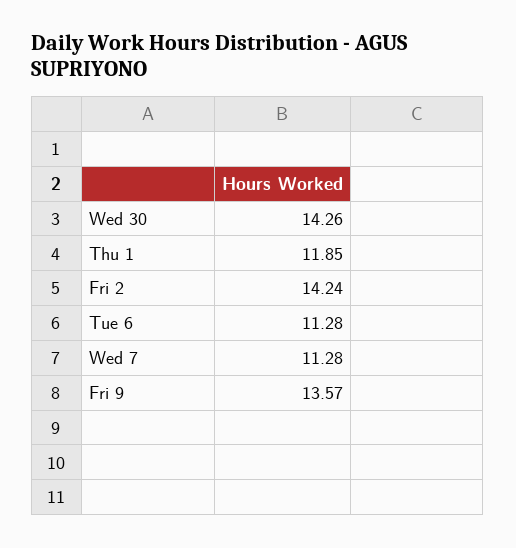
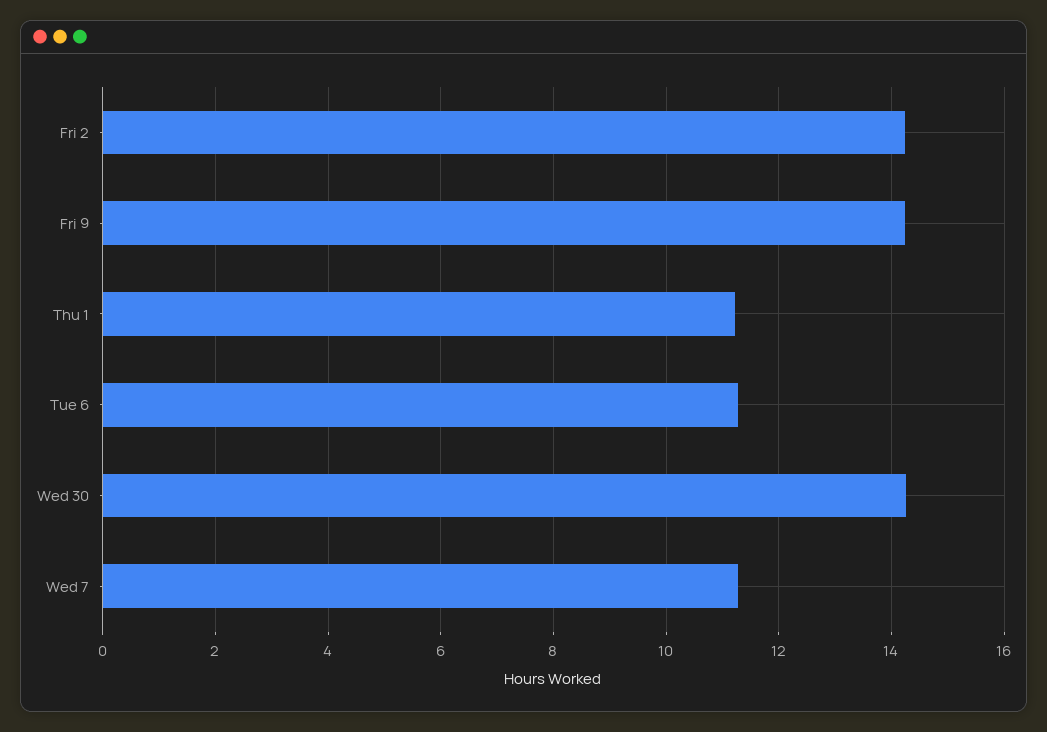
Thu 1: 11.85 -> 11.2
Fri 9: 13.57 -> 14.2

